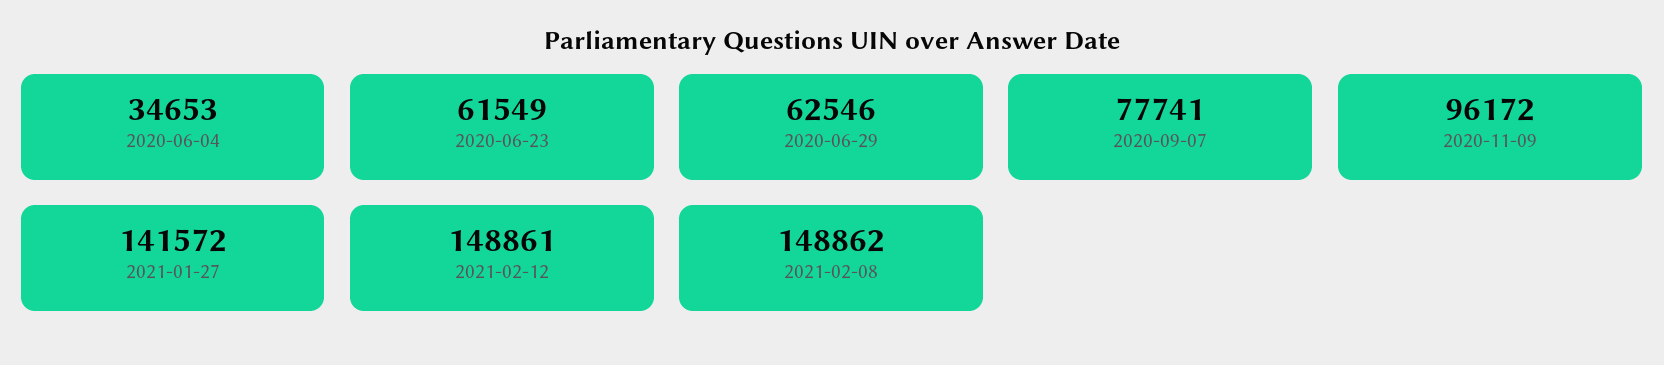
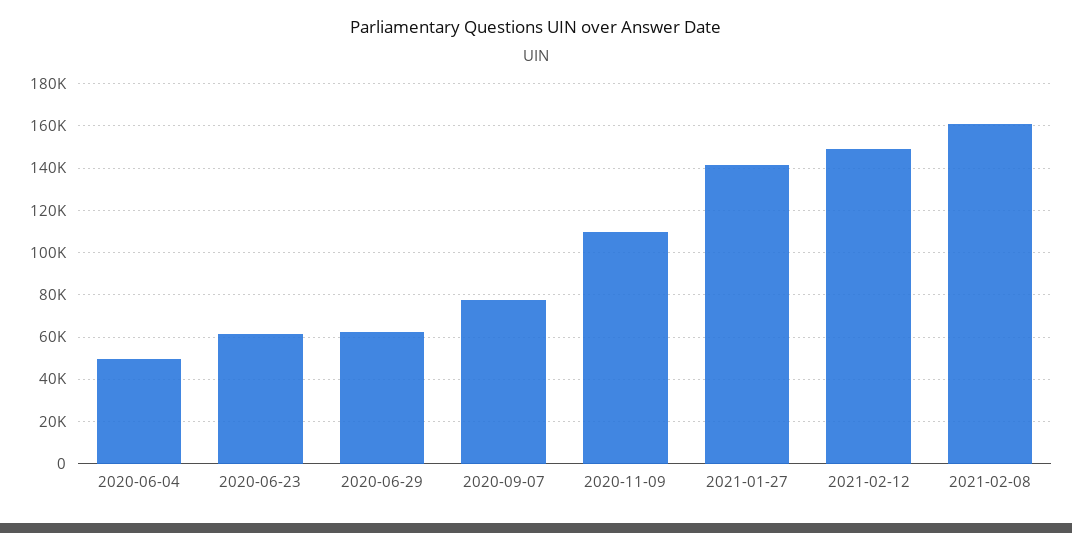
2020-06-04: 34653 -> 50000
2020-11-09: 96172 -> 110000
2021-02-08: 148862 -> 160000

